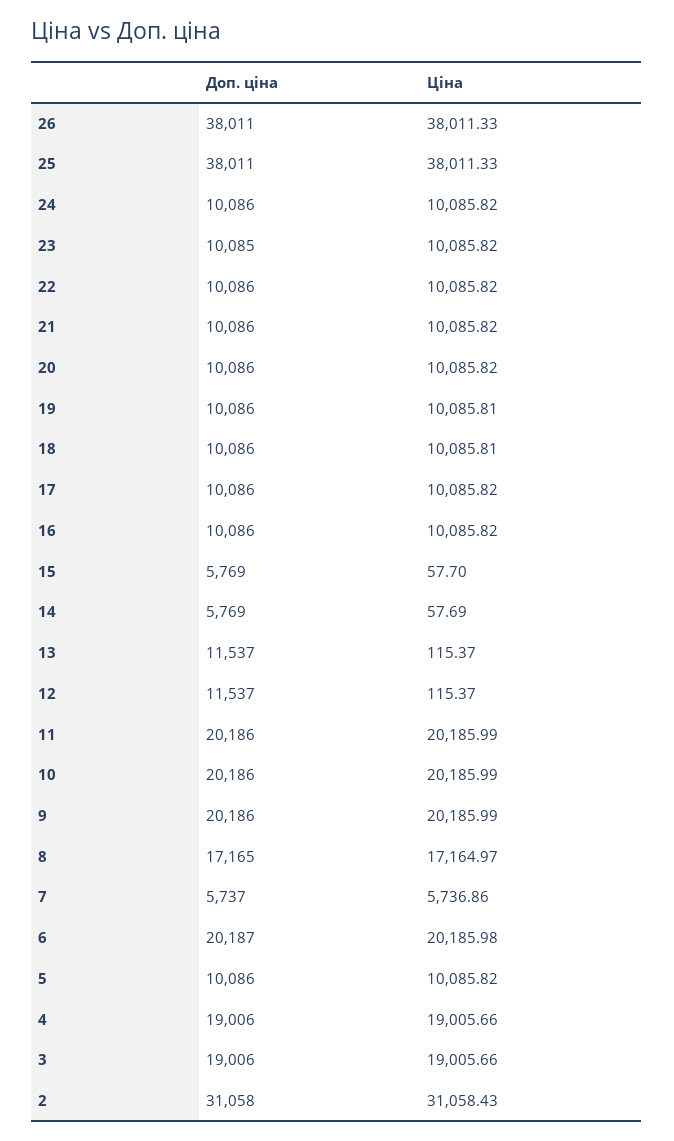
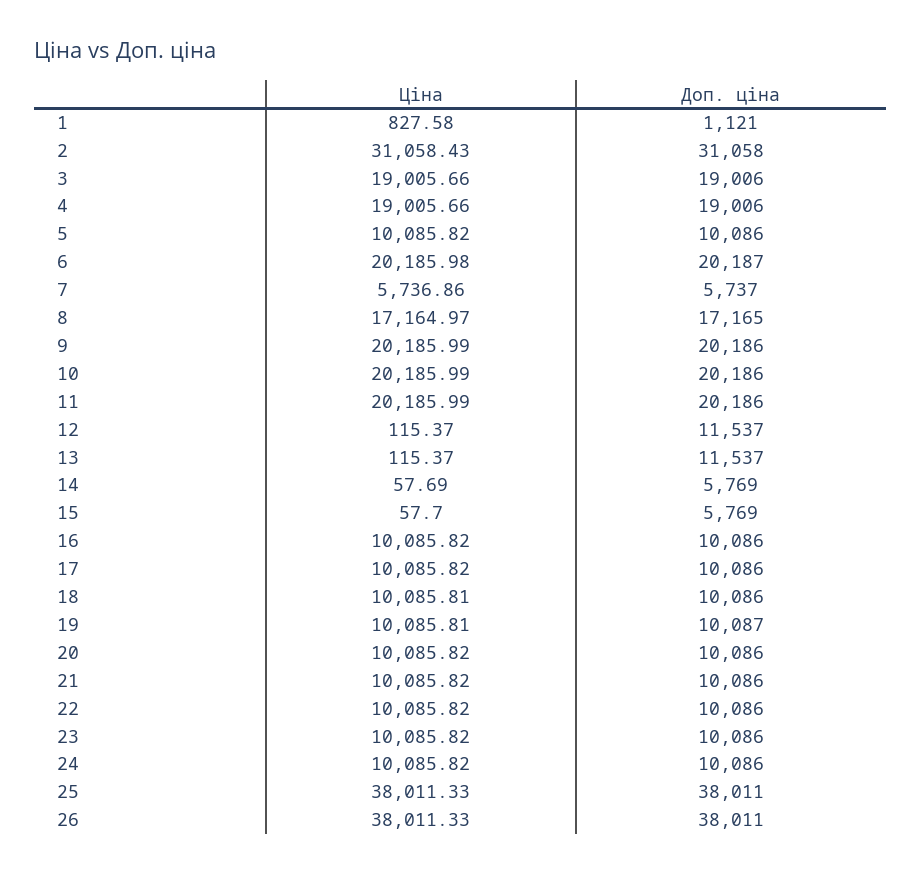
Доп. ціна, 23: 10085 -> 10086
Доп. ціна, 19: 10086 -> 10087
Ціна, 1: none -> 827.58
Доп. ціна, 1: none -> 1121

